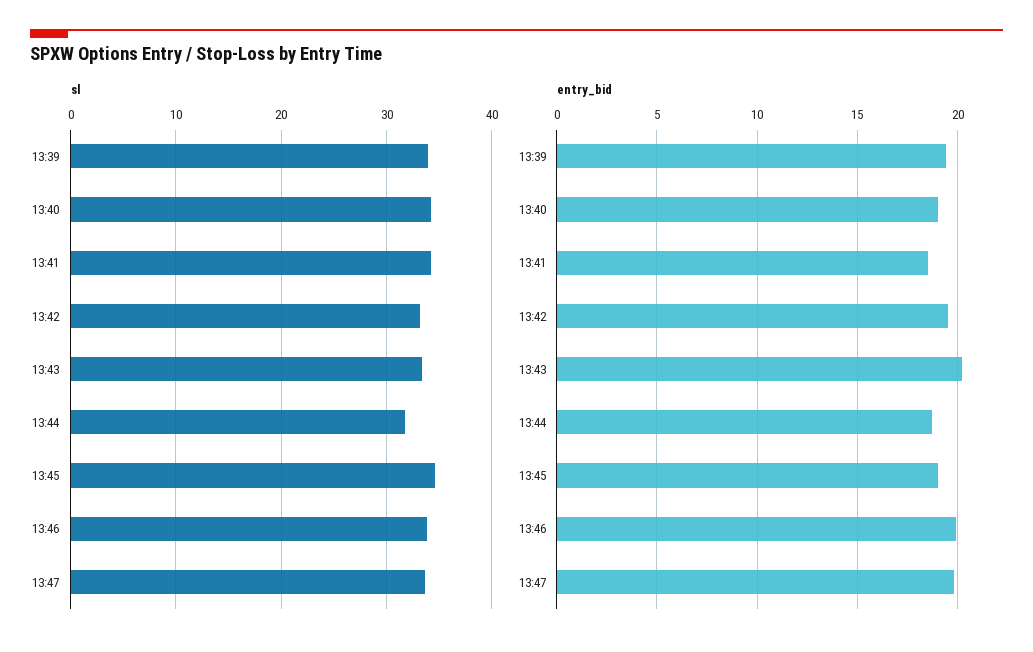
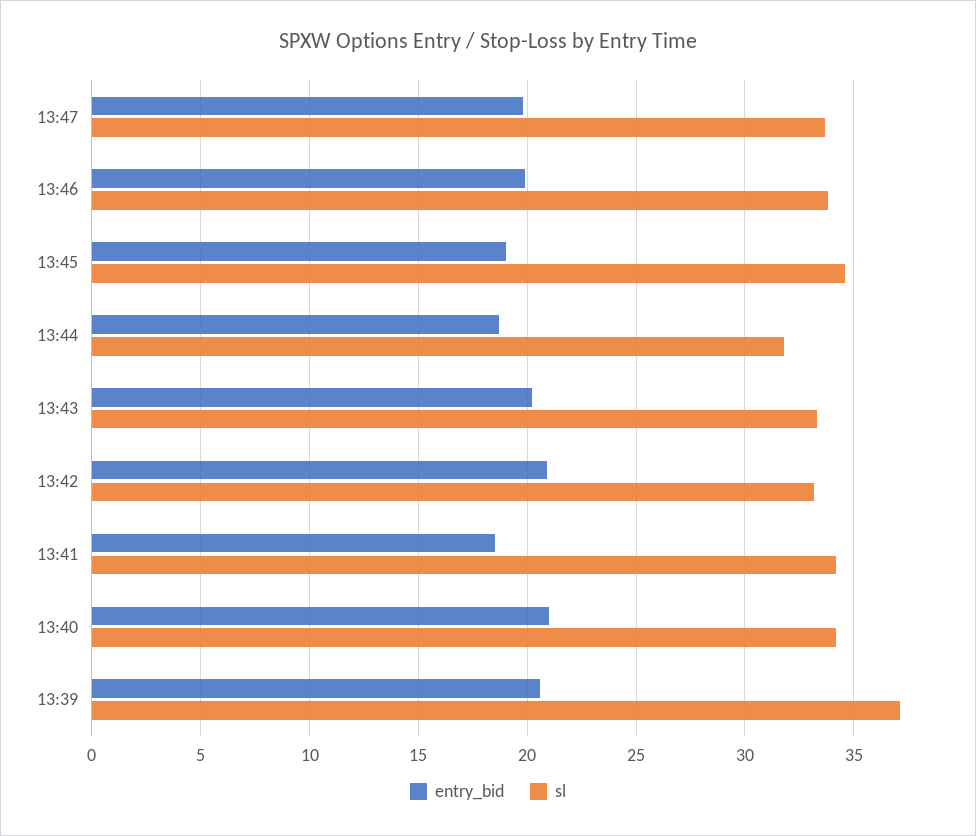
sl, 13:39: 34 -> 37
entry_bid, 13:39: 19.5 -> 20.5
entry_bid, 13:40: 19 -> 21
entry_bid, 13:42: 19.5 -> 21

